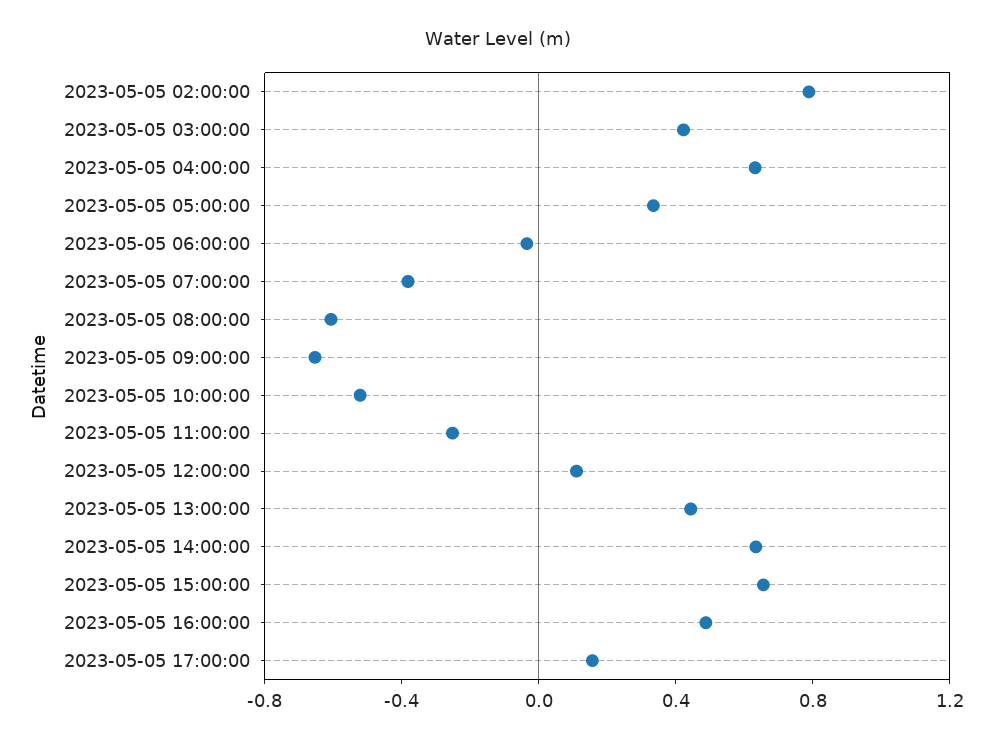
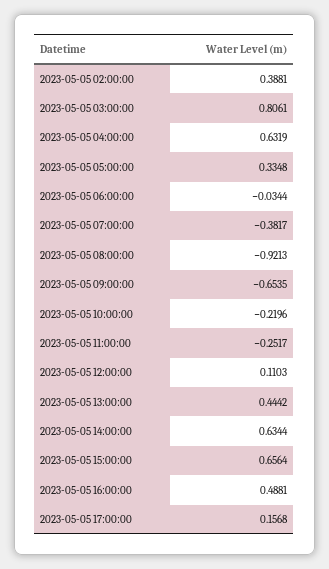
2023-05-05 02:00:00: 0.8 -> 0.3881
2023-05-05 03:00:00: 0.4 -> 0.8061
2023-05-05 08:00:00: -0.6 -> -0.9213
2023-05-05 10:00:00: -0.5 -> -0.2196

